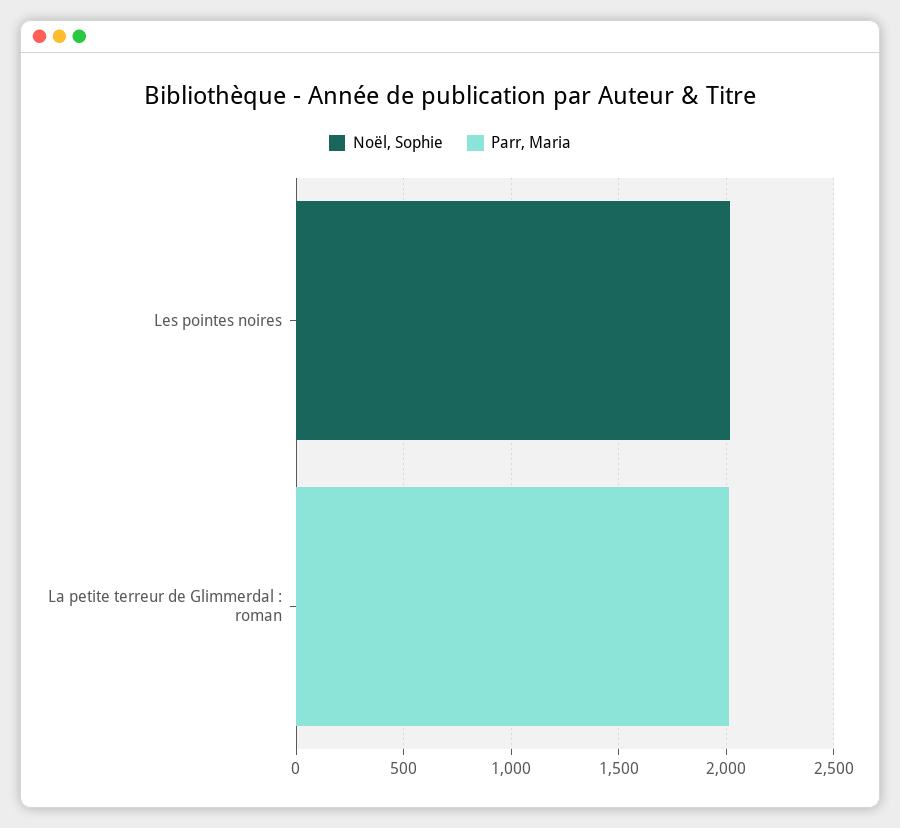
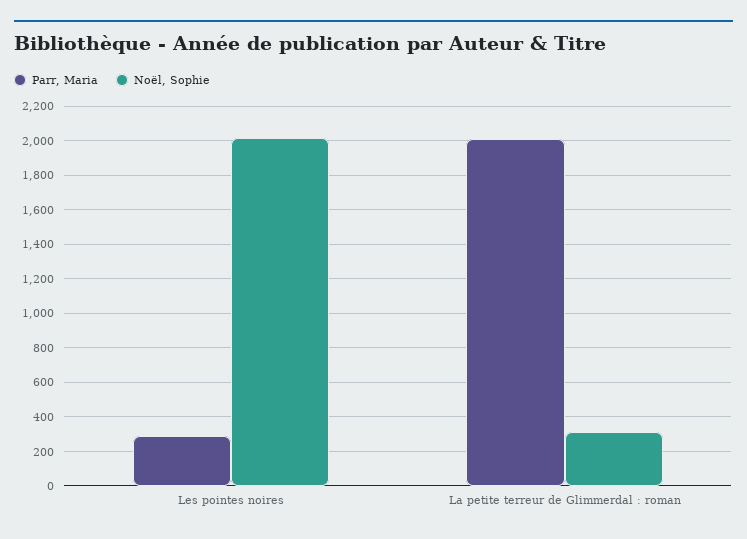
Parr, Maria, Les pointes noires: 0 -> 300
Noël, Sophie, La petite terreur de Glimmerdal : roman: 0 -> 300

